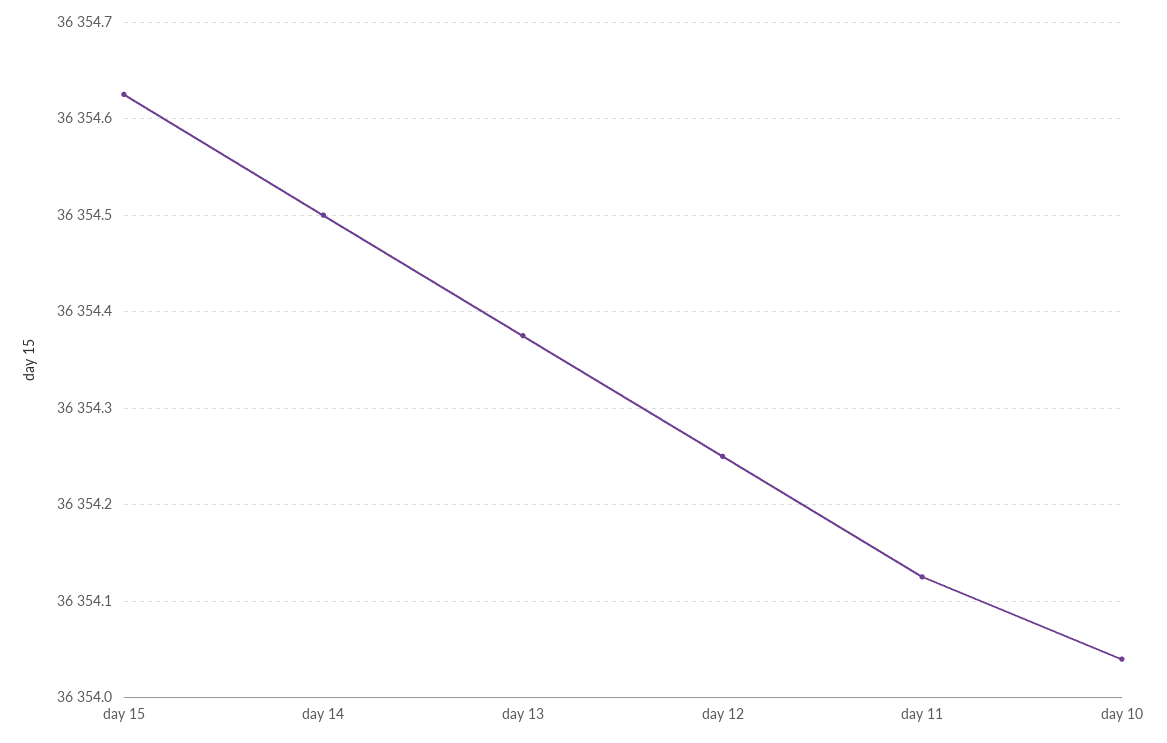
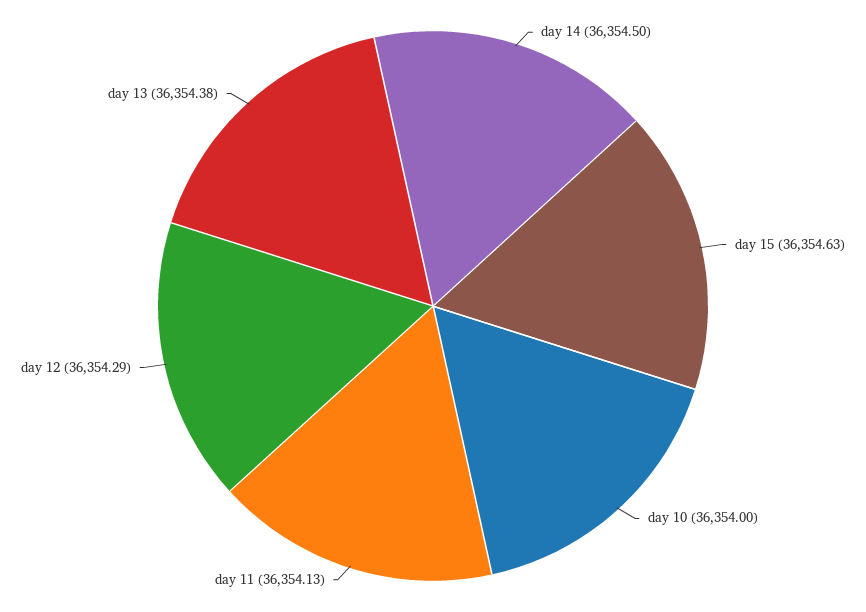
day 12: 36354.25 -> 36354.29
day 10: 36354.04 -> 36354

